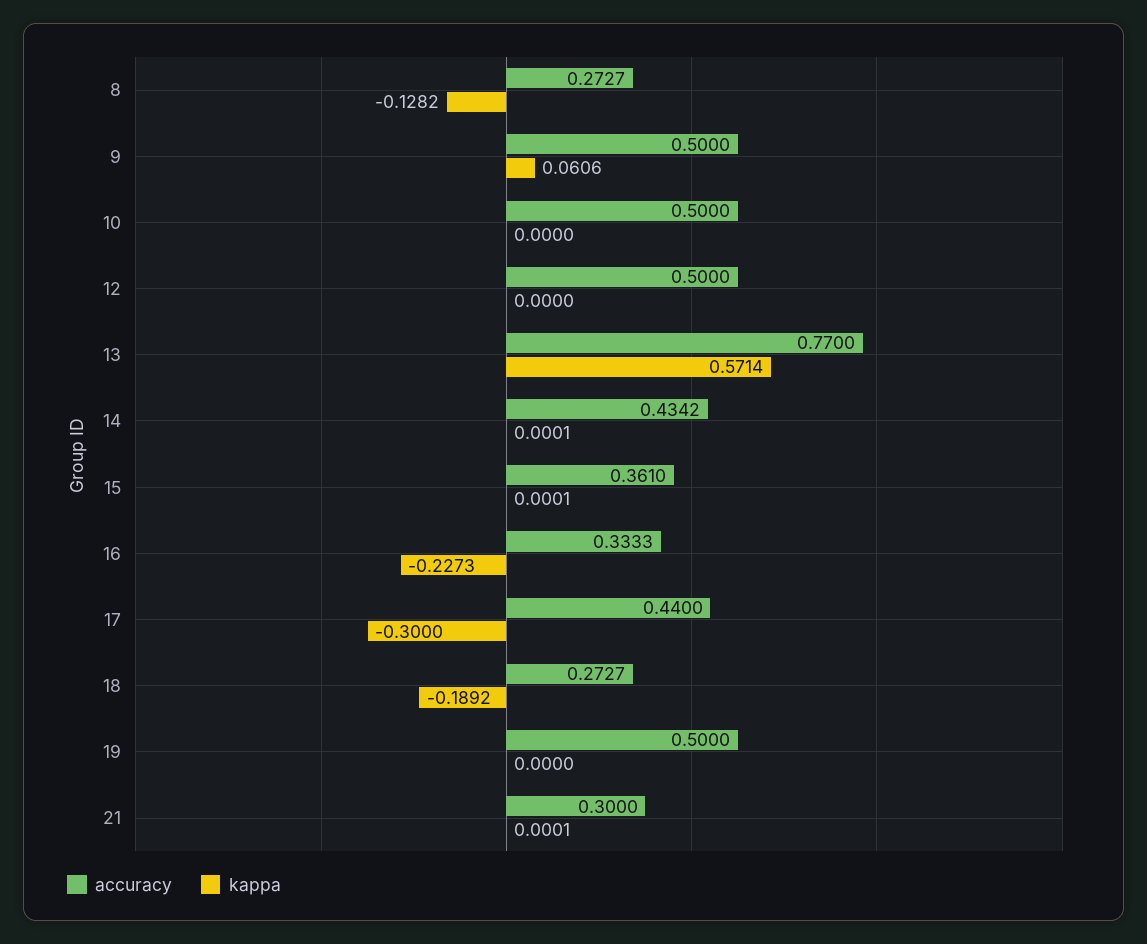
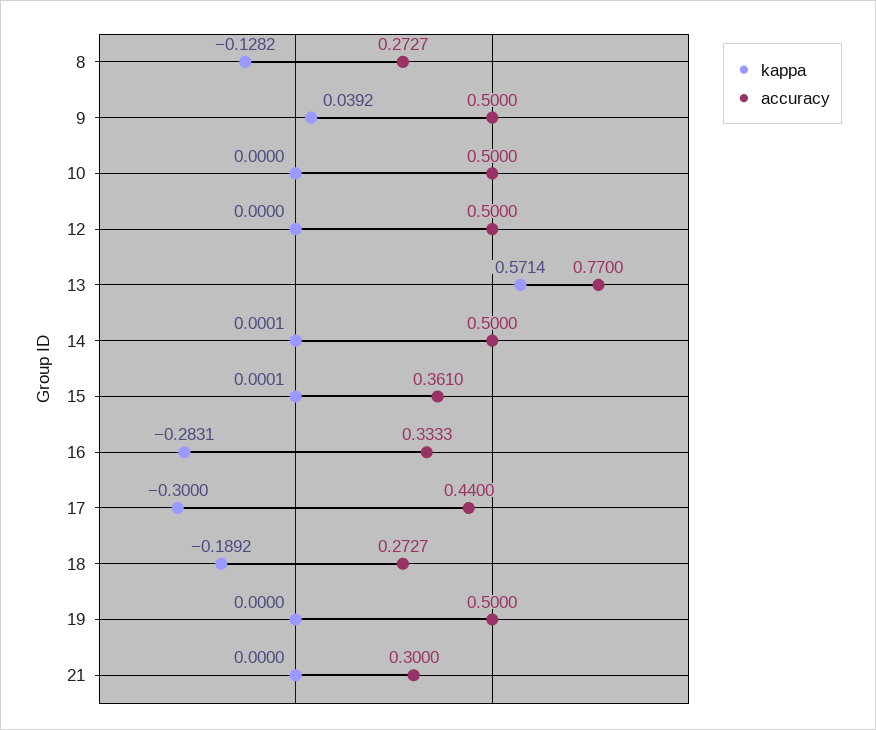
kappa, 9: 0.0606 -> 0.0392
accuracy, 14: 0.4342 -> 0.5
kappa, 16: -0.2273 -> -0.2831
kappa, 21: 0.0001 -> 0

